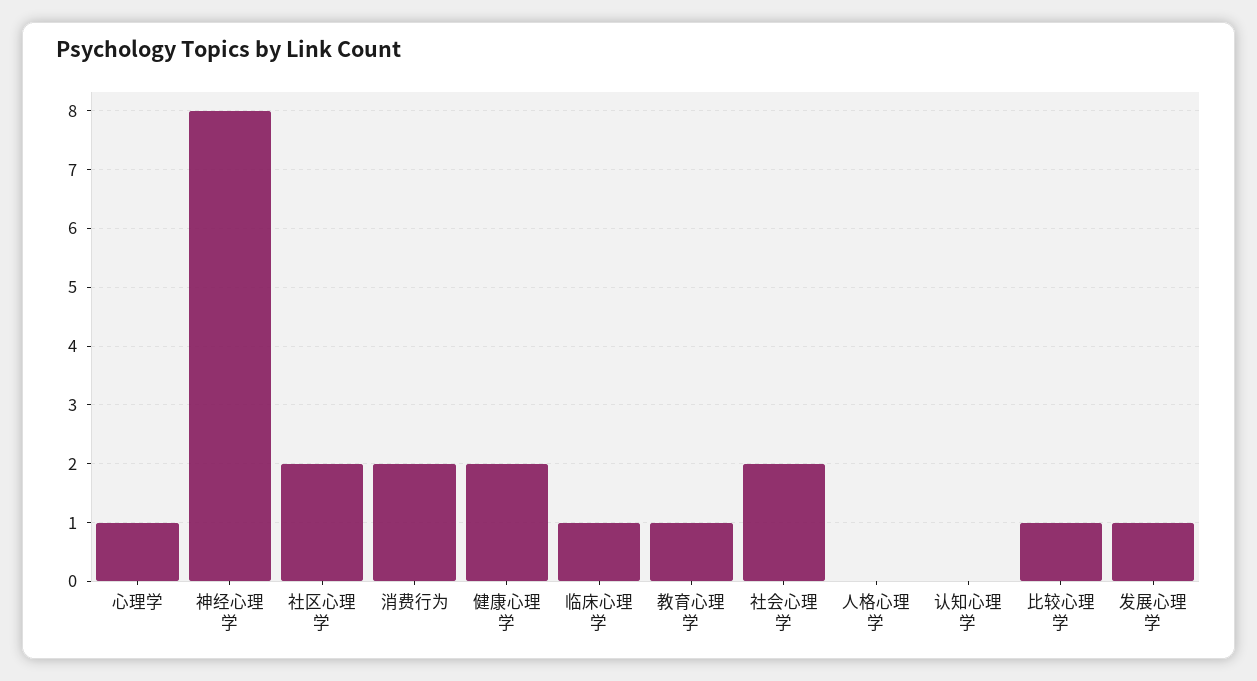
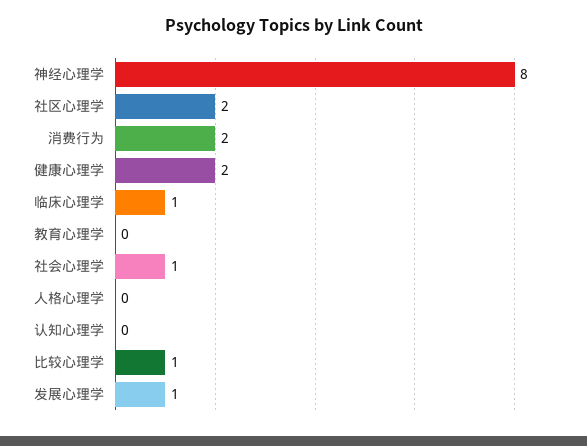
心理学: 1 -> none
教育心理学: 1 -> 0
社会心理学: 2 -> 1

